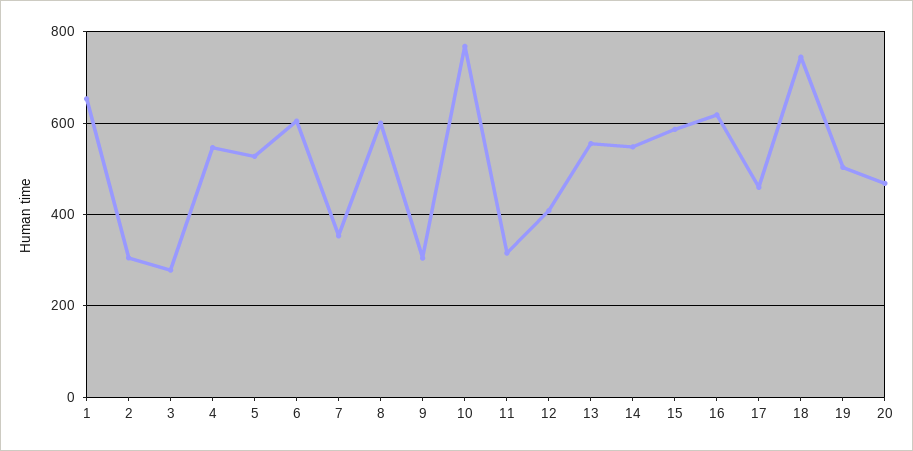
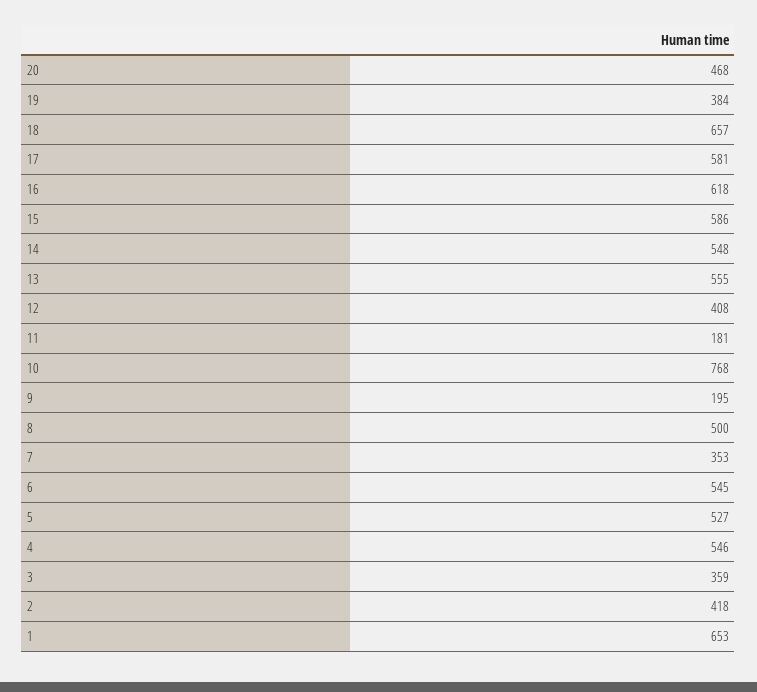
2: 300 -> 418
3: 280 -> 359
6: 600 -> 545
8: 600 -> 500
9: 300 -> 195
11: 320 -> 181
17: 460 -> 581
18: 740 -> 657
19: 500 -> 384

